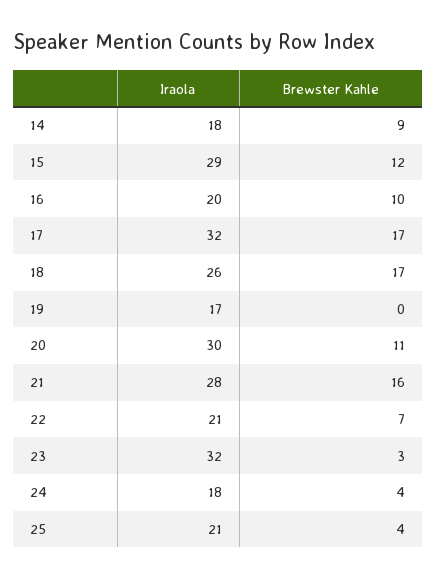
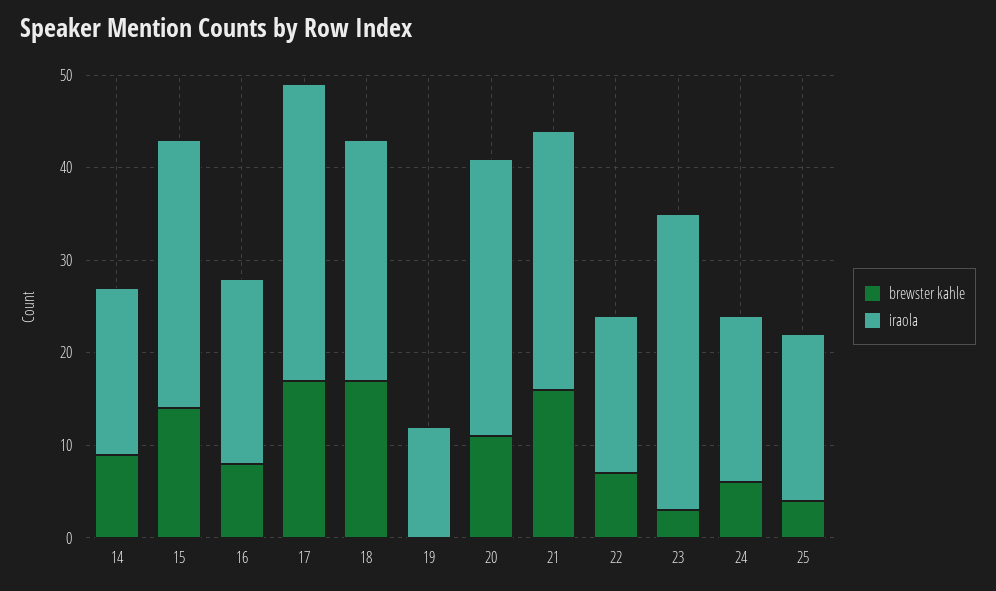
Brewster Kahle, 15: 12 -> 14
Brewster Kahle, 16: 10 -> 8
Iraola, 19: 17 -> 12
Iraola, 22: 21 -> 17
Brewster Kahle, 24: 4 -> 6
Iraola, 25: 21 -> 18

